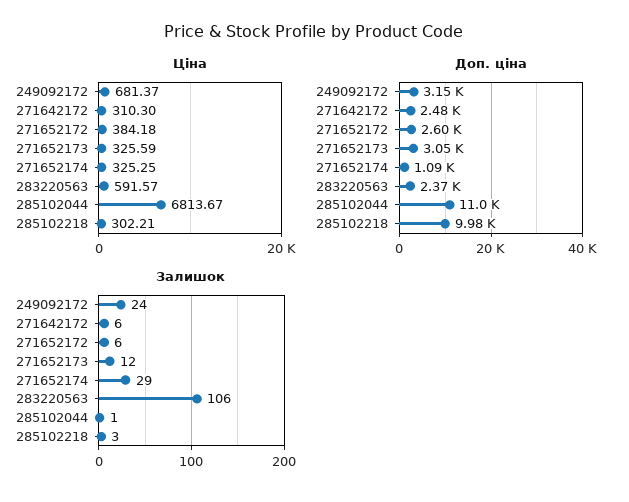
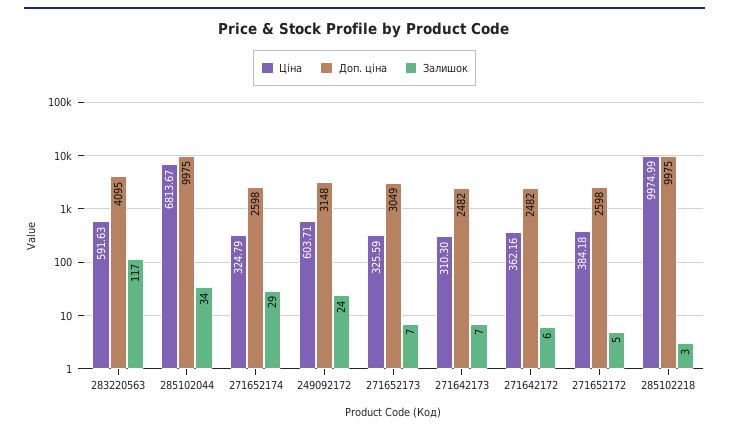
Ціна, 249092172: 681.37 -> 603.71
Ціна, 271642172: 310.3 -> 362.16
Ціна, 271652174: 325.25 -> 324.79
Ціна, 283220563: 591.57 -> 591.63
Ціна, 285102218: 302.21 -> 9974.99
Доп. ціна, 271652174: 1090 -> 2598
Доп. ціна, 283220563: 2370 -> 4095
Доп. ціна, 285102044: 11000 -> 9975
Залишок, 271652172: 6 -> 5
Залишок, 271652173: 12 -> 7
Залишок, 283220563: 106 -> 117
Залишок, 285102044: 1 -> 34
Ціна, 271642173: none -> 310.3
Доп. ціна, 271642173: none -> 2482
Залишок, 271642173: none -> 7

